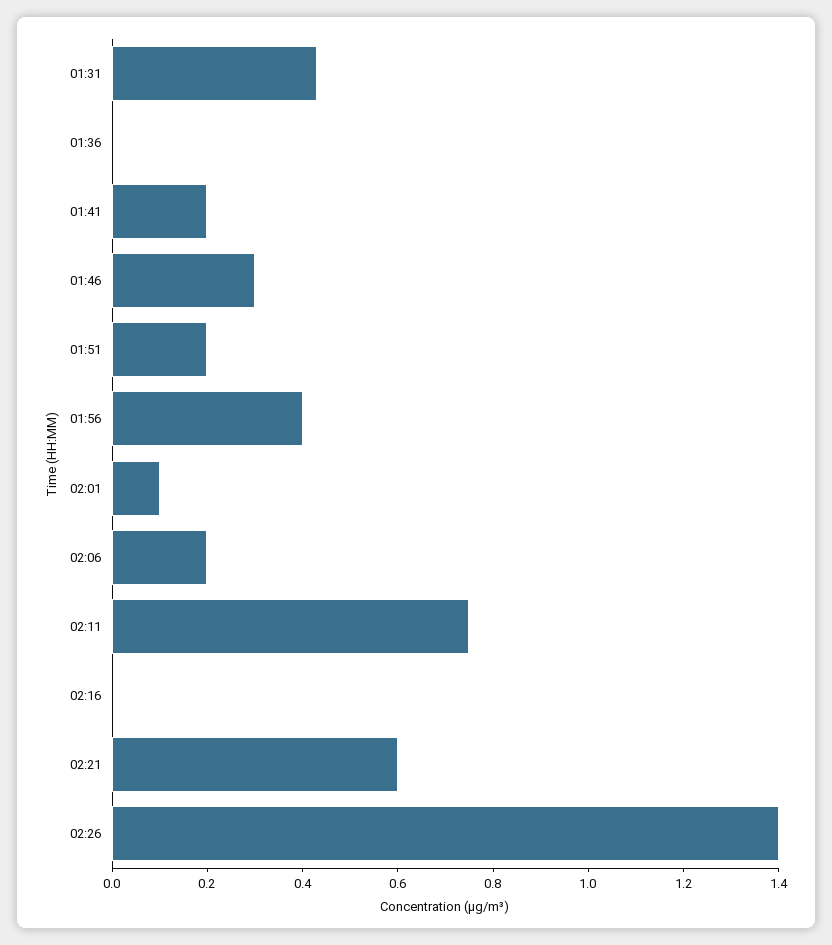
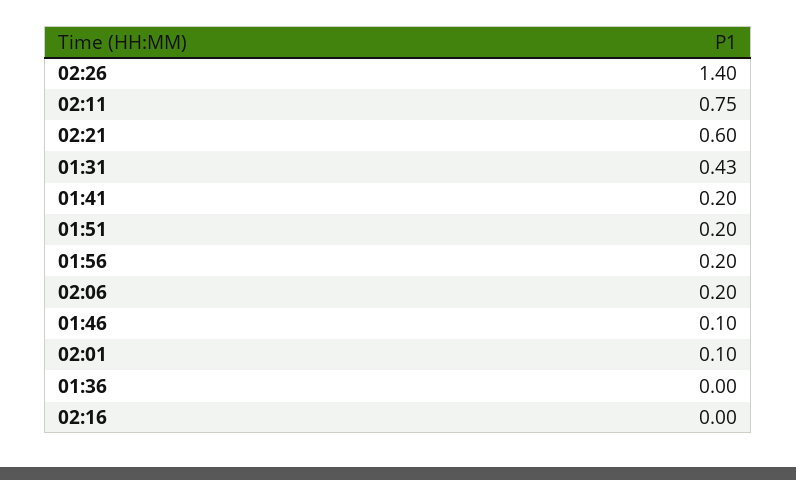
01:46: 0.3 -> 0.1
01:56: 0.4 -> 0.2

